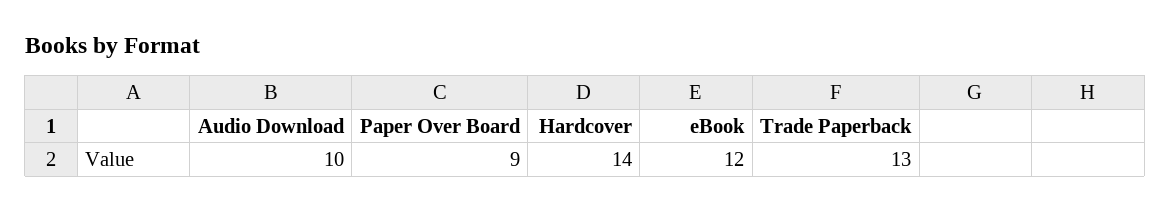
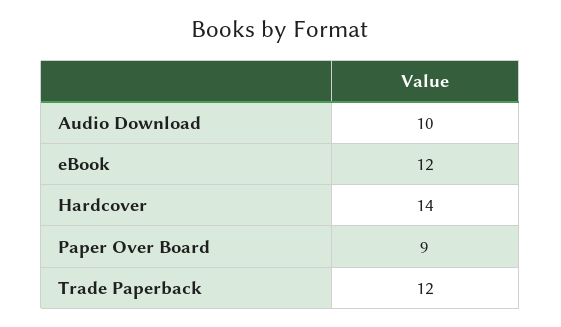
Trade Paperback: 13 -> 12

